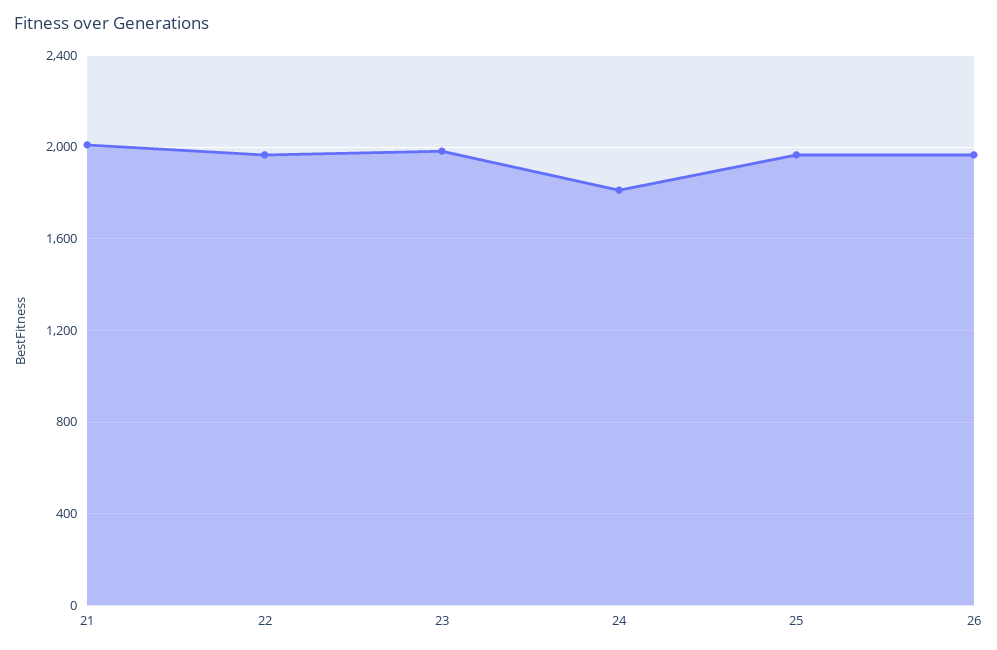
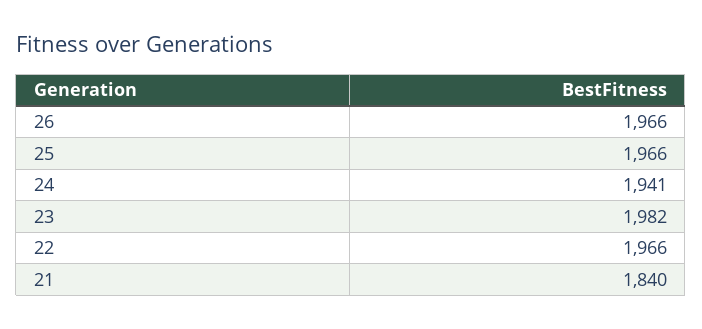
21: 2000 -> 1840
24: 1800 -> 1941

